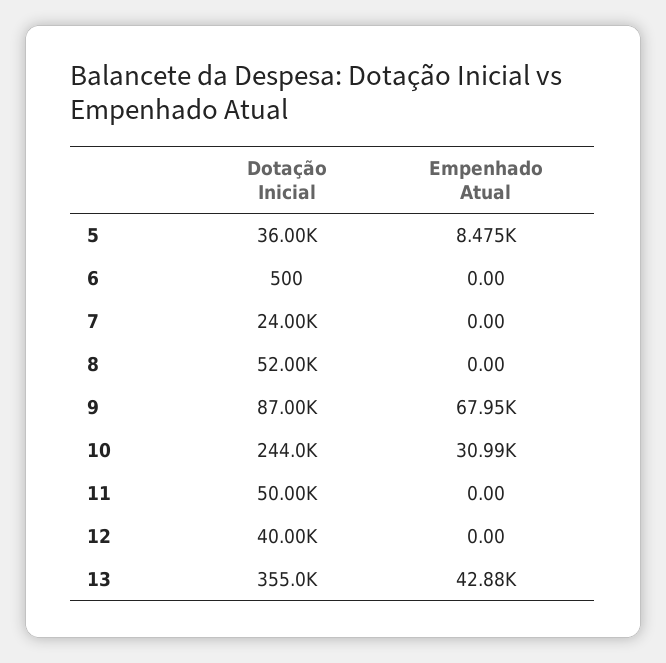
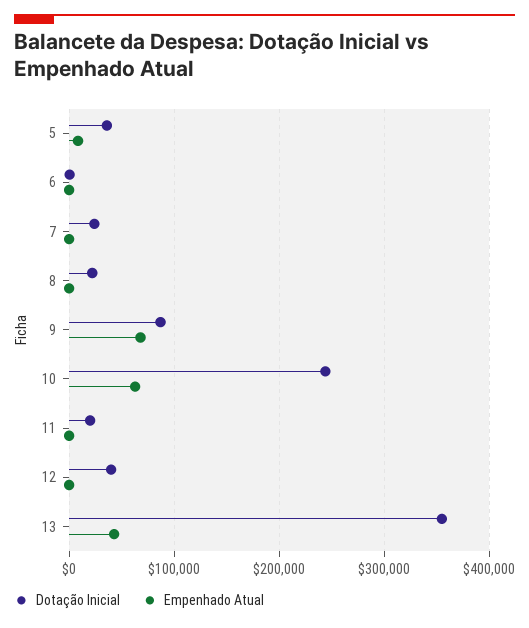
Dotação Inicial, 8: 52000 -> 20000
Empenhado Atual, 10: 30990 -> 60000
Dotação Inicial, 11: 50000 -> 20000

